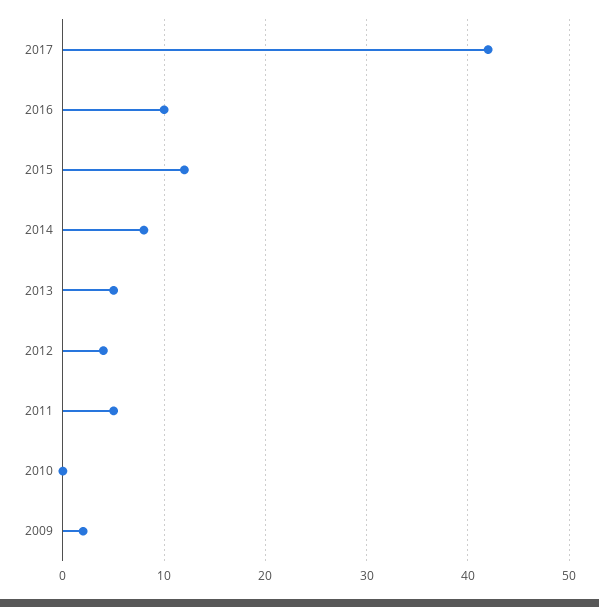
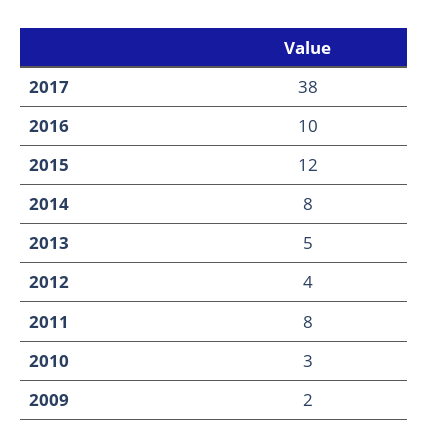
2017: 42 -> 38
2011: 5 -> 8
2010: 0 -> 3

